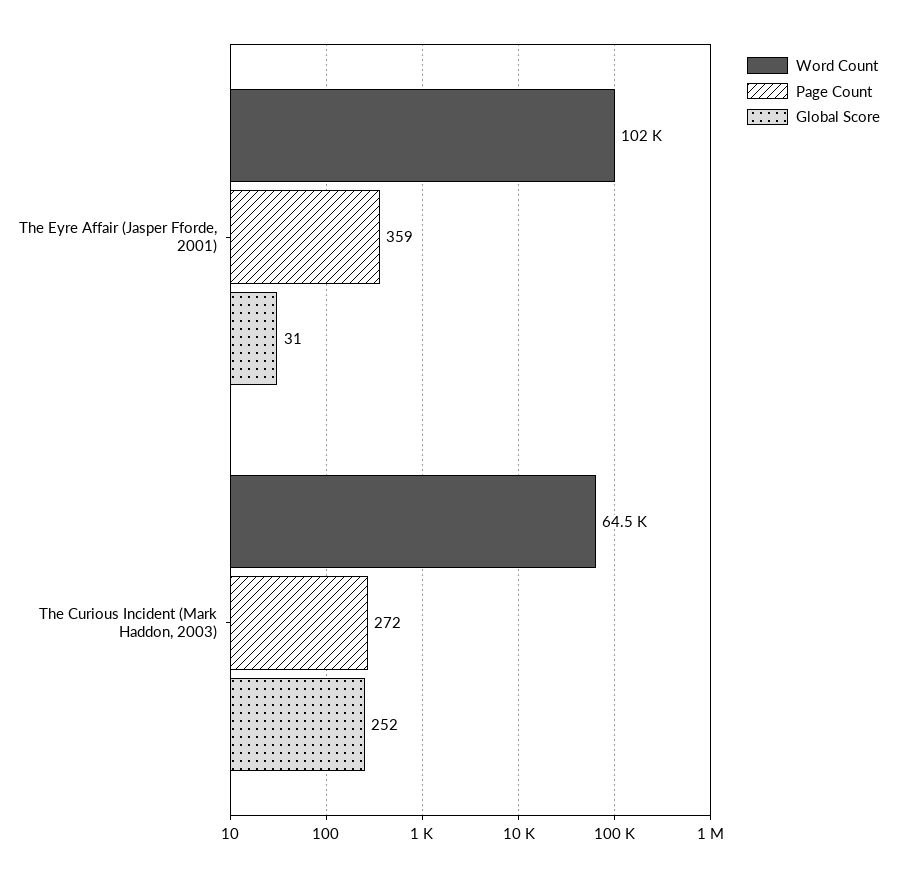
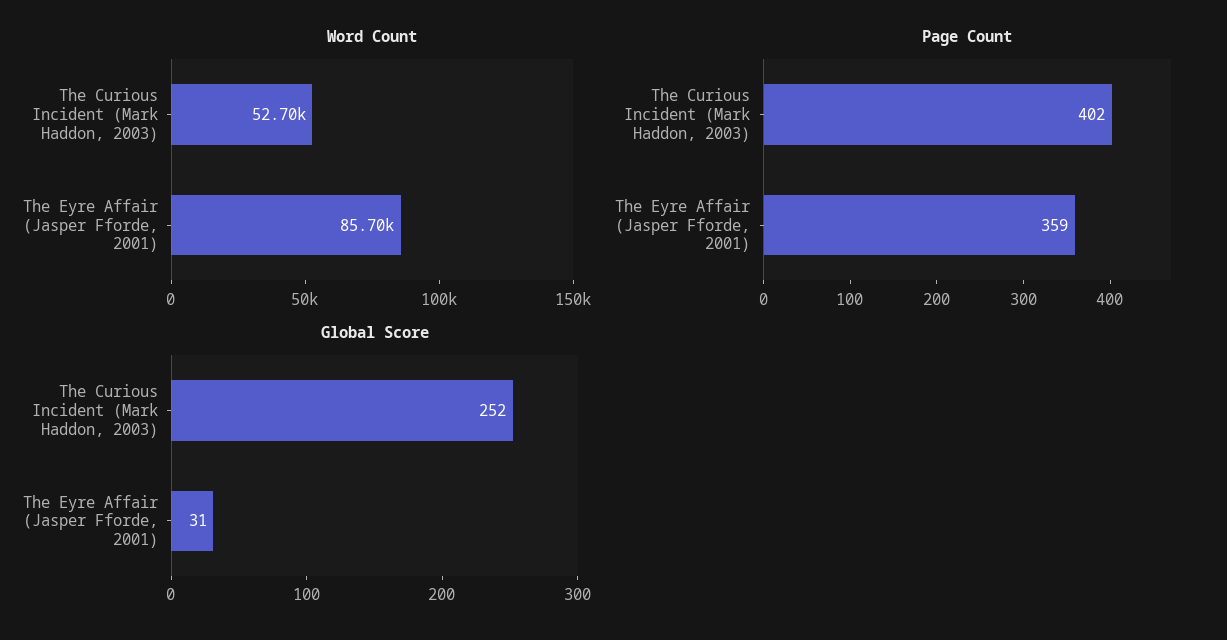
Word Count, The Eyre Affair (Jasper Fforde, 2001): 102000 -> 85700
Word Count, The Curious Incident (Mark Haddon, 2003): 64500 -> 52700
Page Count, The Curious Incident (Mark Haddon, 2003): 272 -> 402

